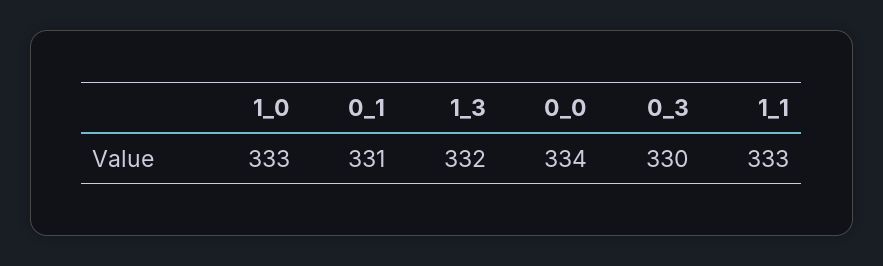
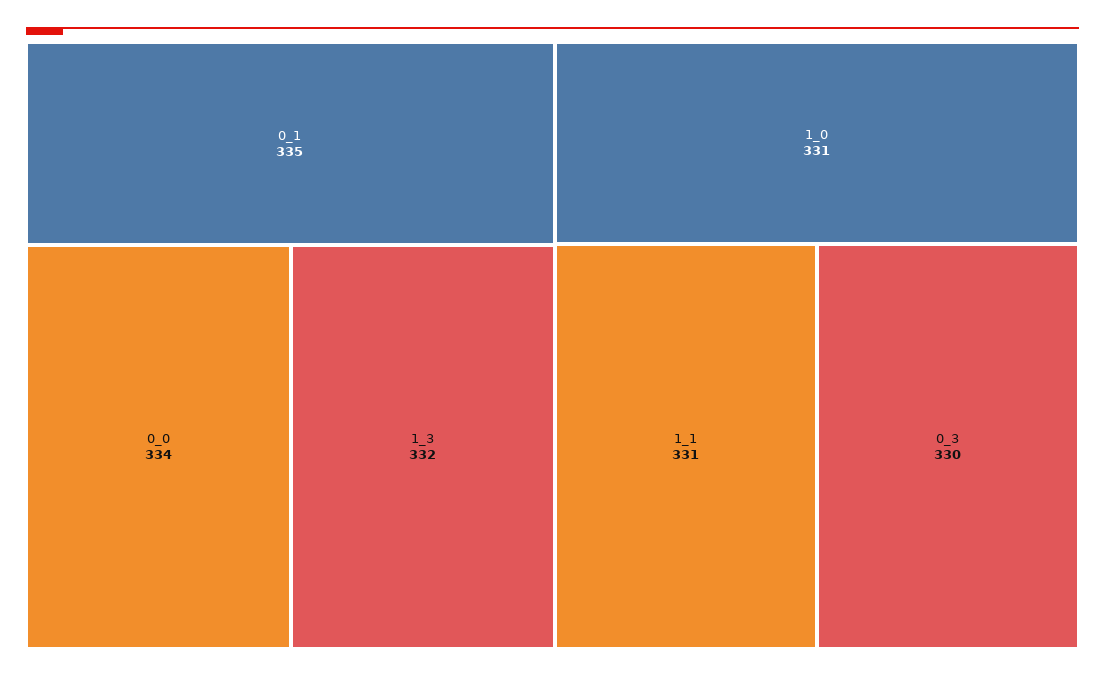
1_0: 333 -> 331
0_1: 331 -> 335
1_1: 333 -> 331

